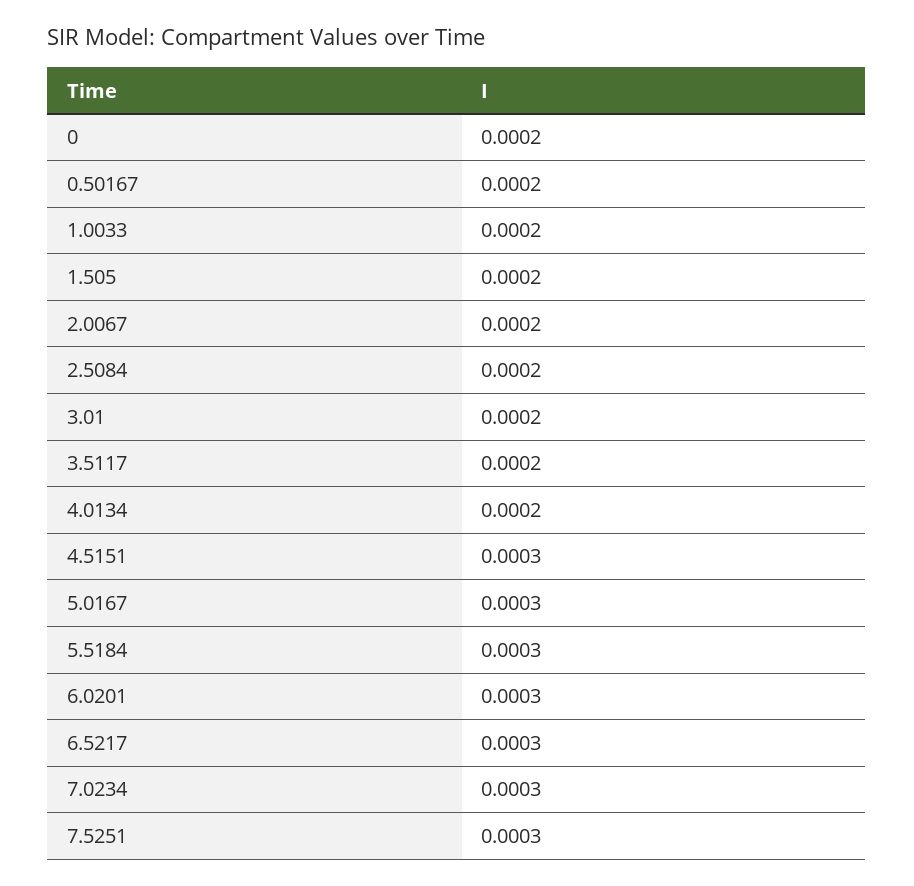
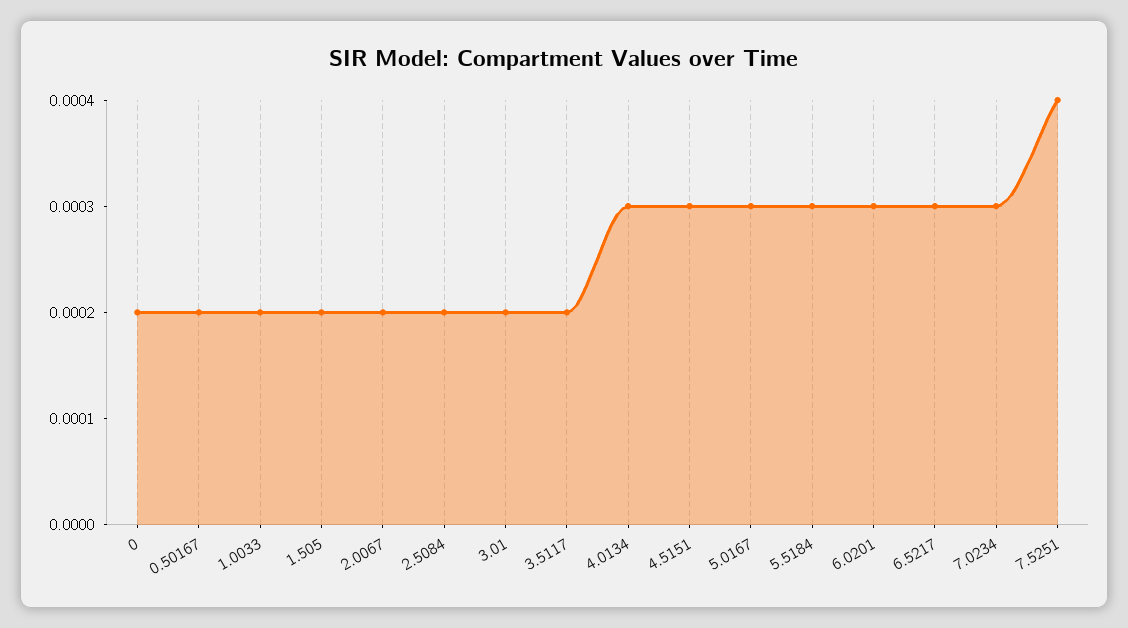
4.0134: 0.0002 -> 0.0003
7.5251: 0.0003 -> 0.0004

